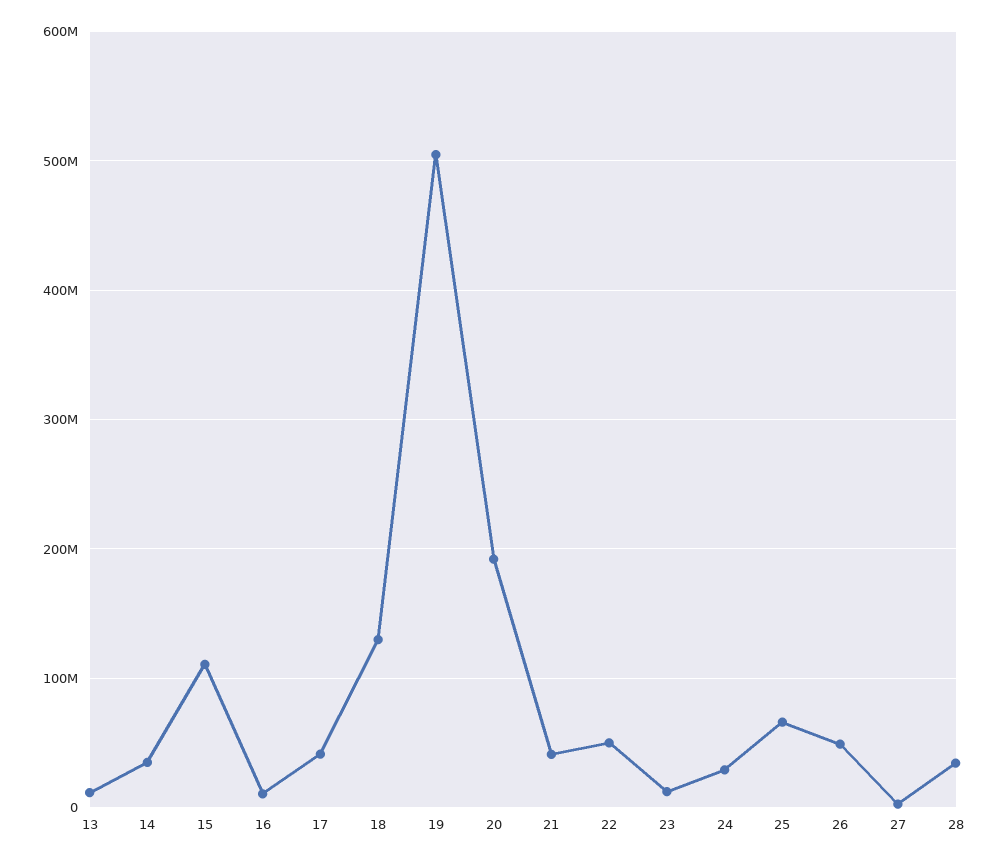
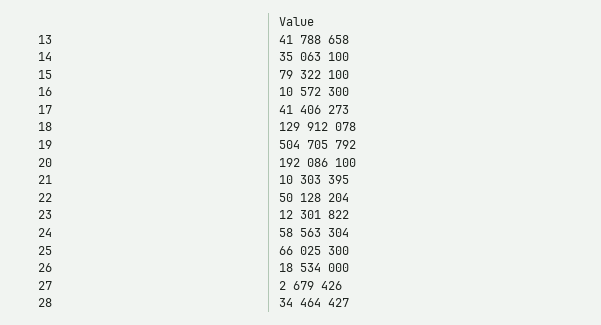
13: 10000000 -> 41788658
15: 110000000 -> 79322100
21: 40000000 -> 10303395
24: 30000000 -> 58563304
26: 50000000 -> 18534000

